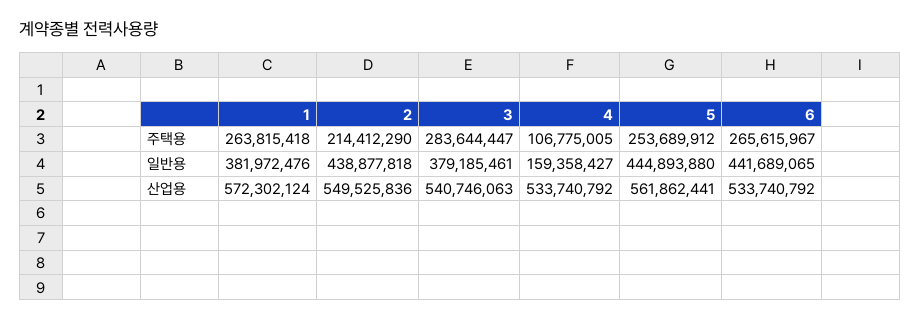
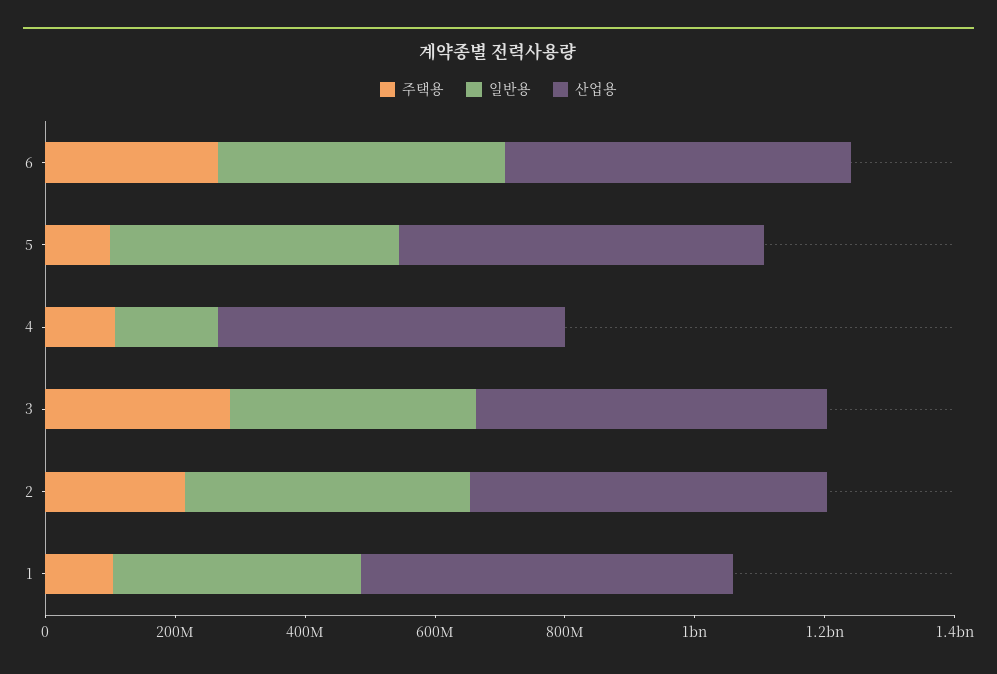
주택용, 1: 263815418 -> 100000000
주택용, 5: 253689912 -> 100000000

